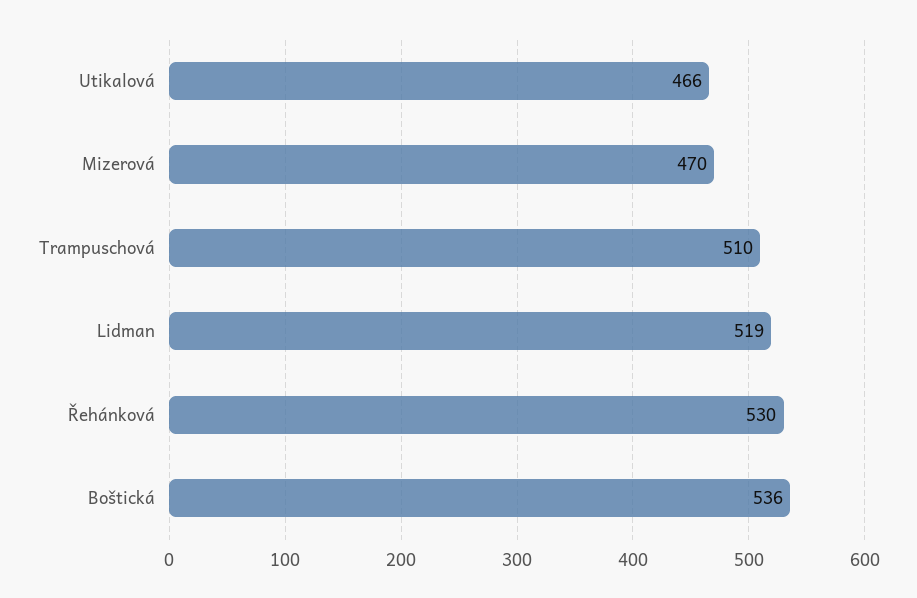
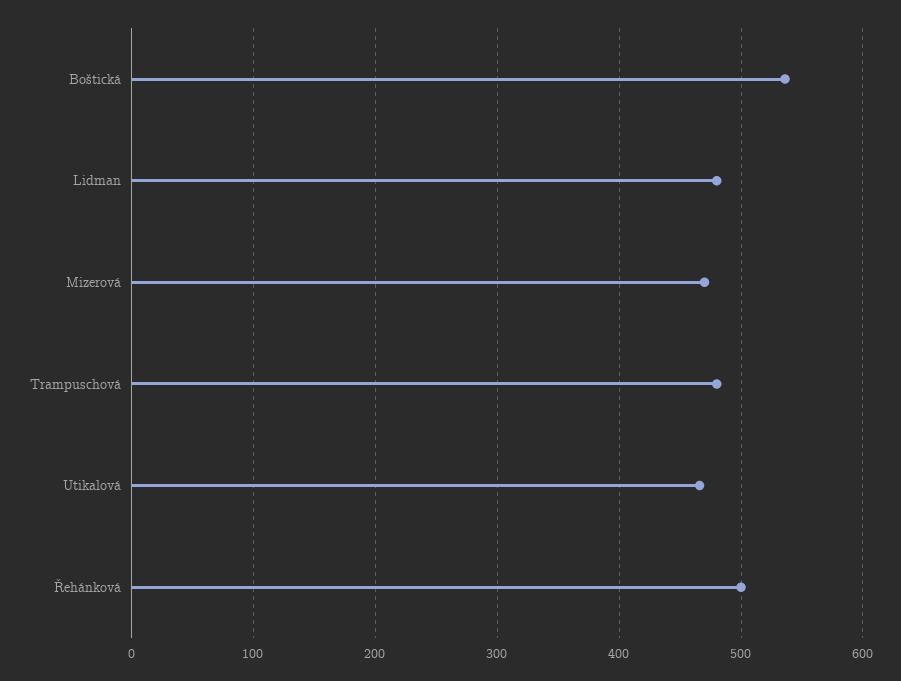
Trampuschová: 510 -> 480
Lidman: 519 -> 480
Řehánková: 530 -> 500

